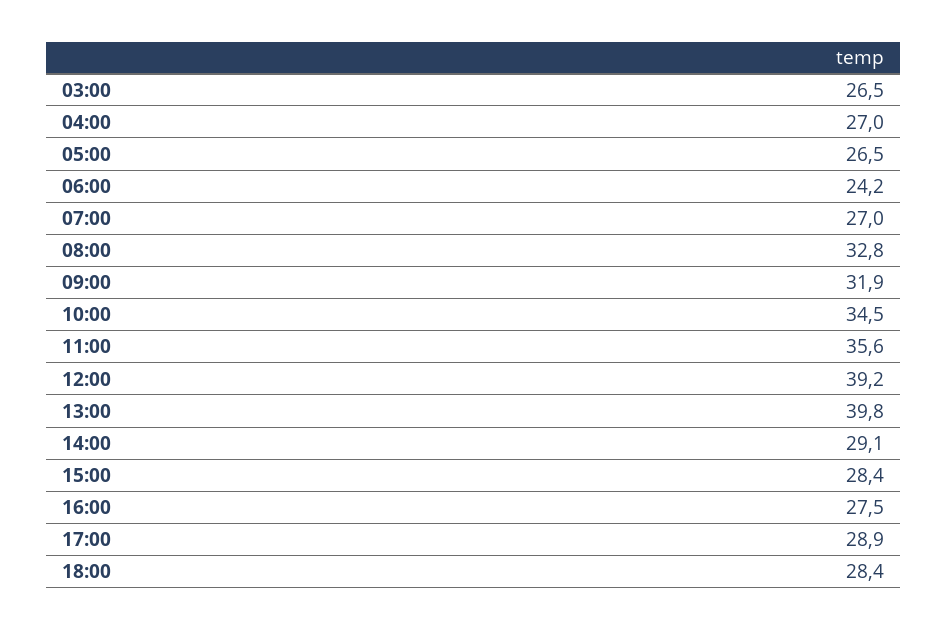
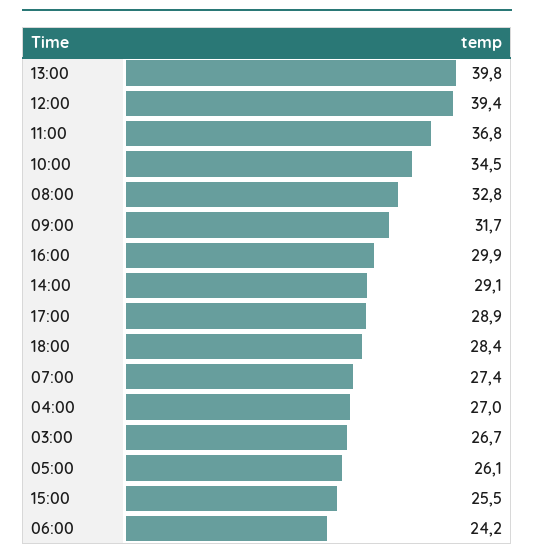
03:00: 26.5 -> 26.7
05:00: 26.5 -> 26.1
07:00: 27 -> 27.4
09:00: 31.9 -> 31.7
11:00: 35.6 -> 36.8
12:00: 39.2 -> 39.4
15:00: 28.4 -> 25.5
16:00: 27.5 -> 29.9

